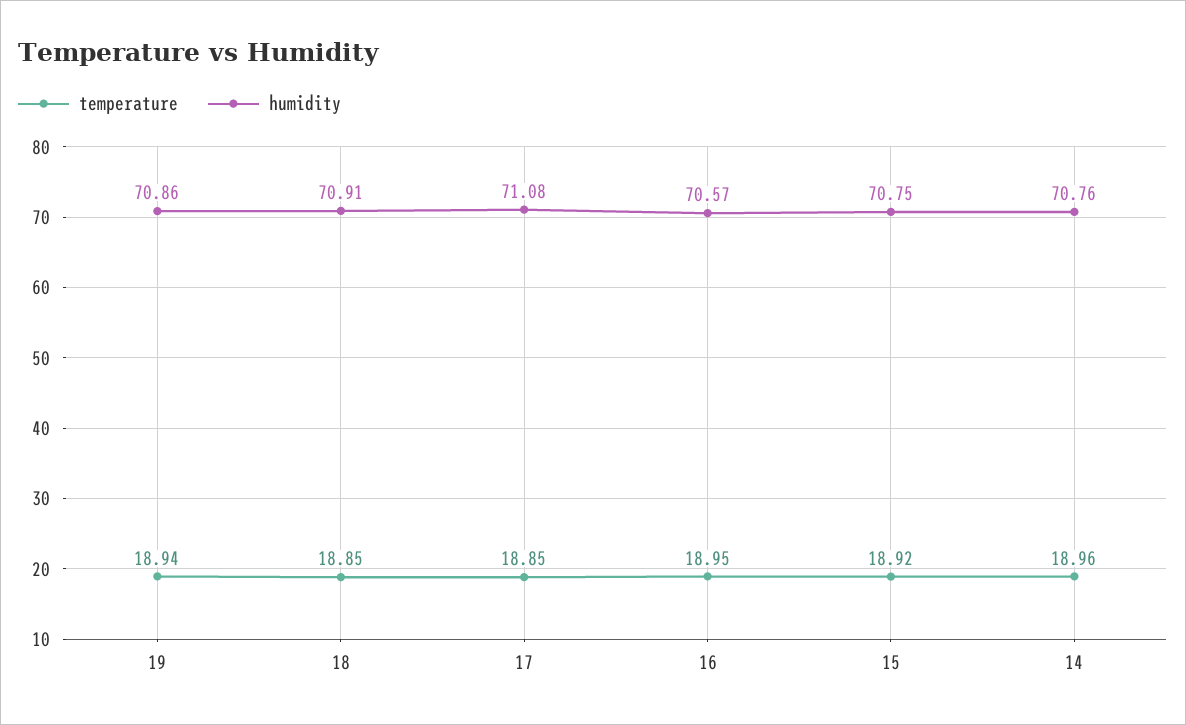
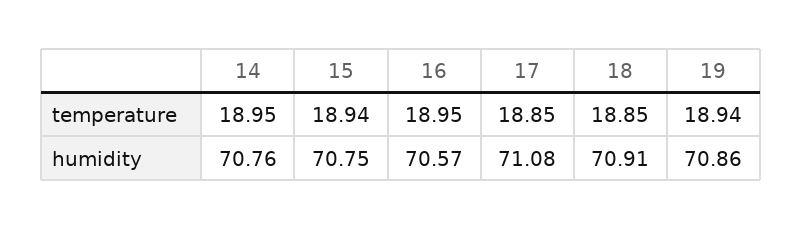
temperature, 15: 18.92 -> 18.94
temperature, 14: 18.96 -> 18.95

